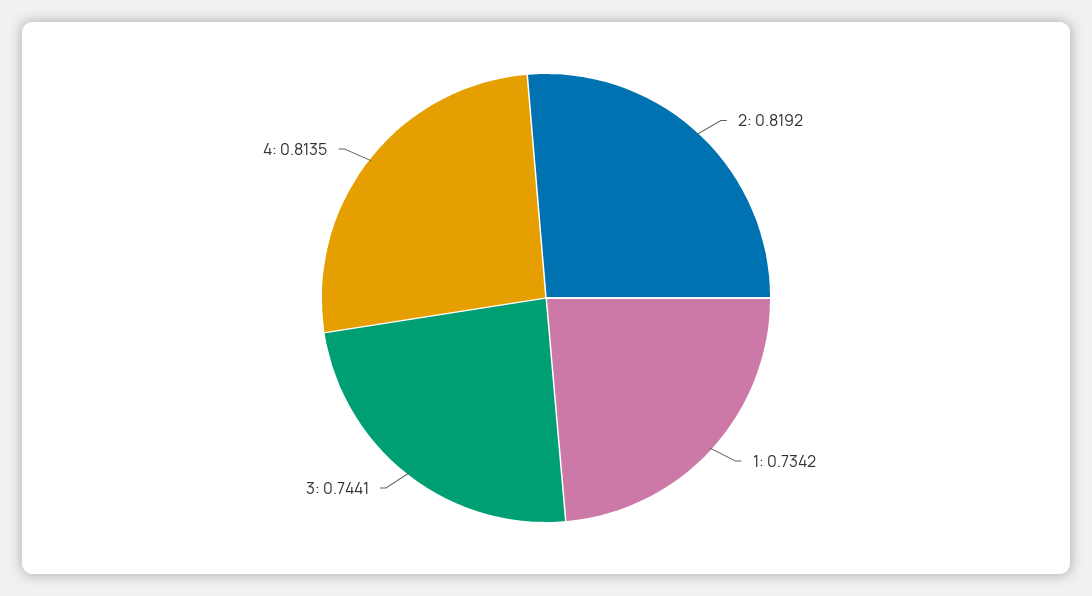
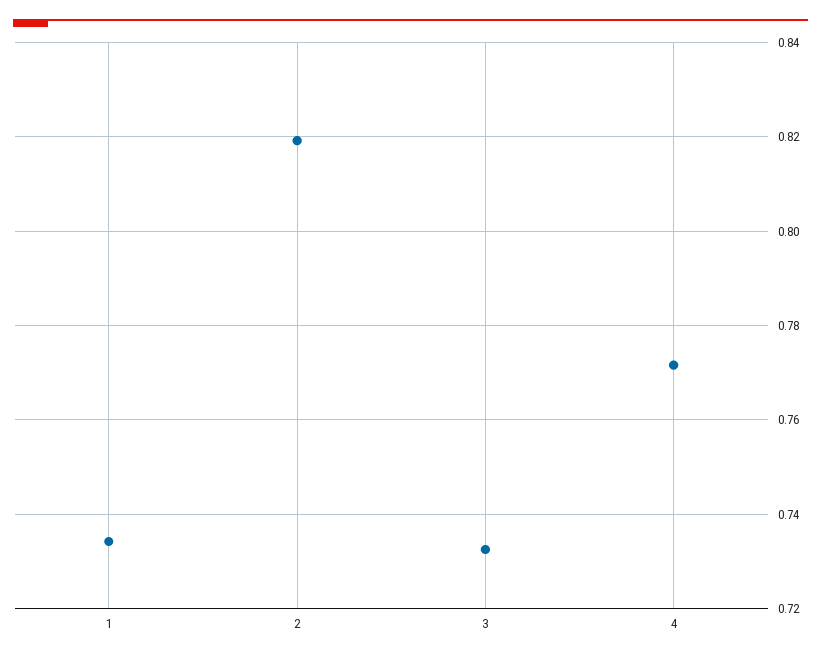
3: 0.7441 -> 0.732
4: 0.8135 -> 0.772

